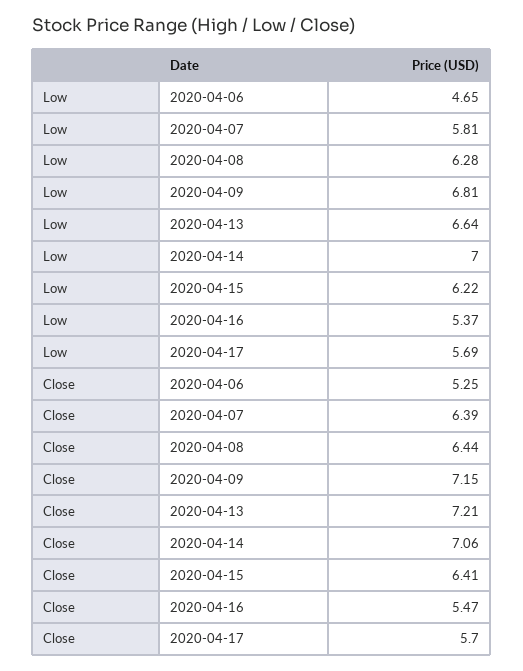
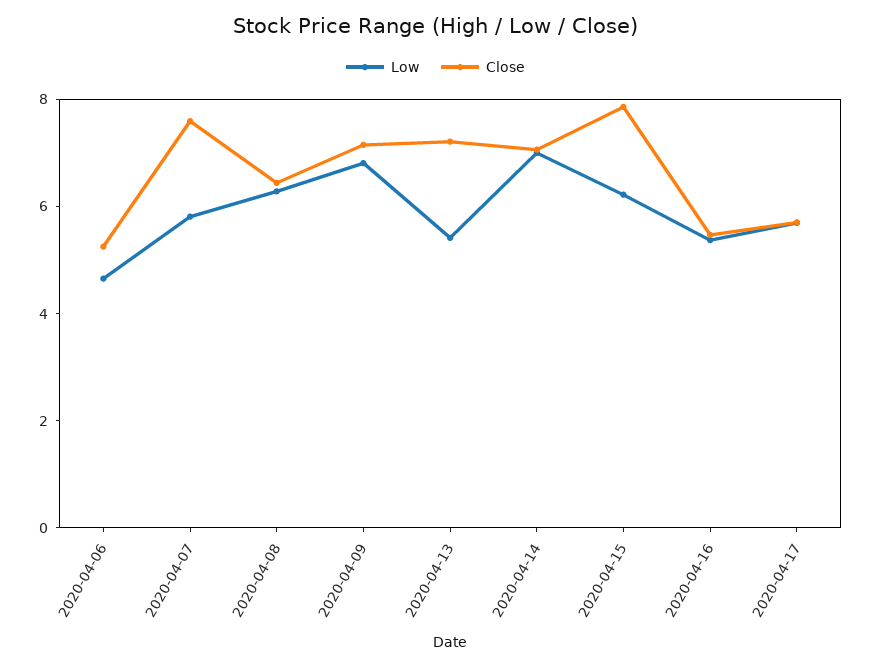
Low, 2020-04-13: 6.64 -> 5.5
Close, 2020-04-07: 6.39 -> 7.5
Close, 2020-04-15: 6.41 -> 8

